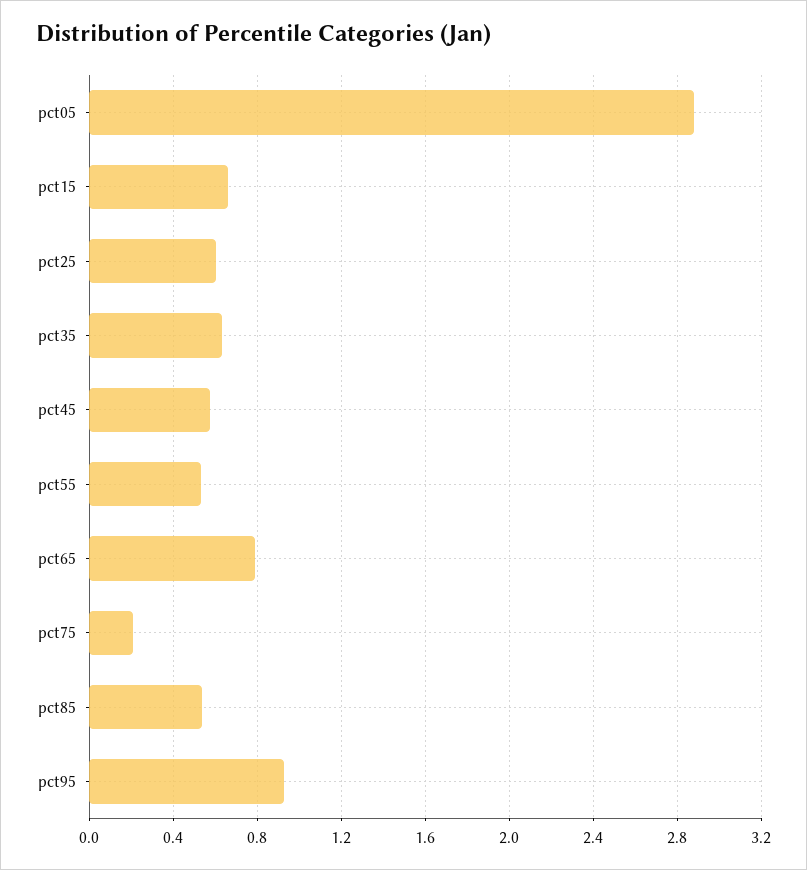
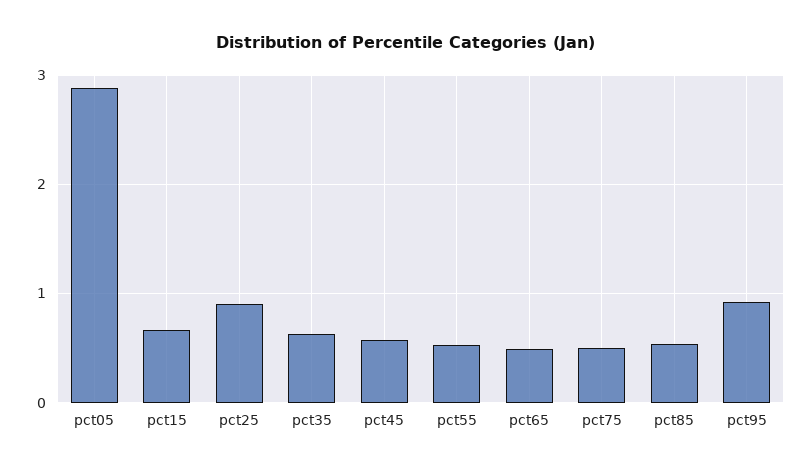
pct25: 0.6 -> 0.9
pct65: 0.8 -> 0.5
pct75: 0.2 -> 0.5

